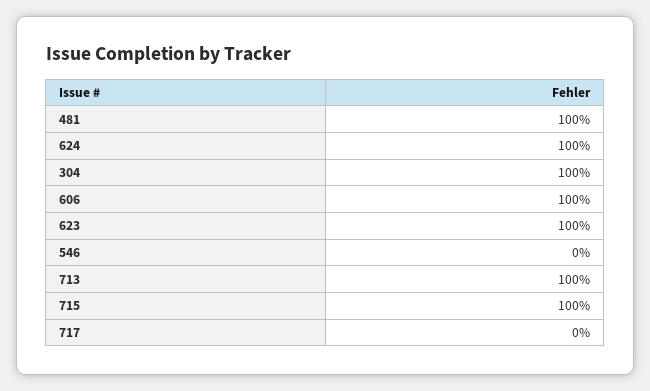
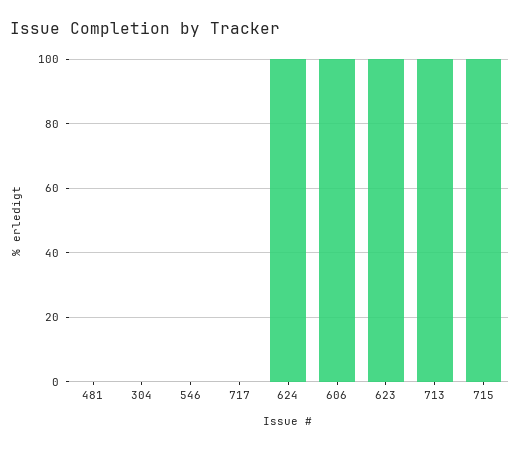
481: 100 -> 0
304: 100 -> 0

